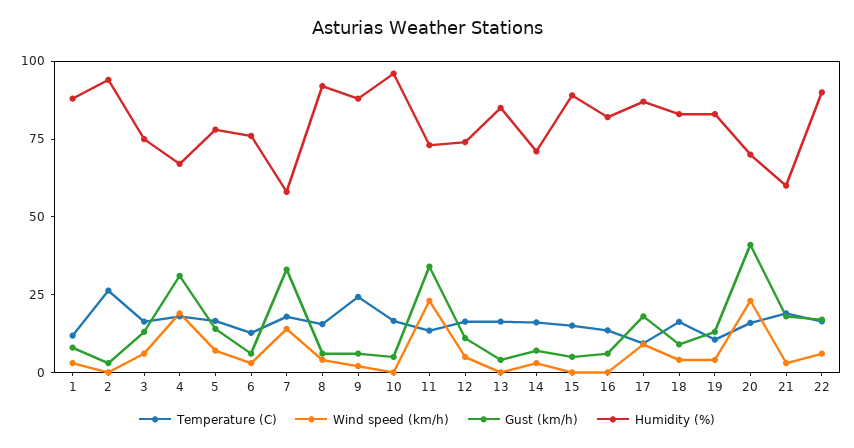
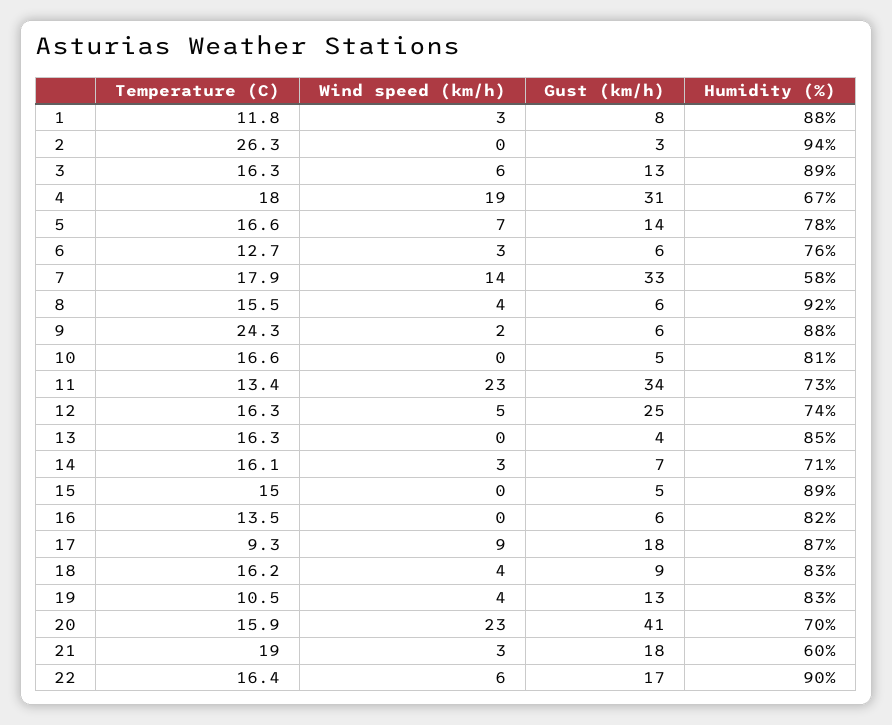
Humidity (%), 3: 75 -> 89
Humidity (%), 10: 95 -> 81
Gust (km/h), 12: 10 -> 25

